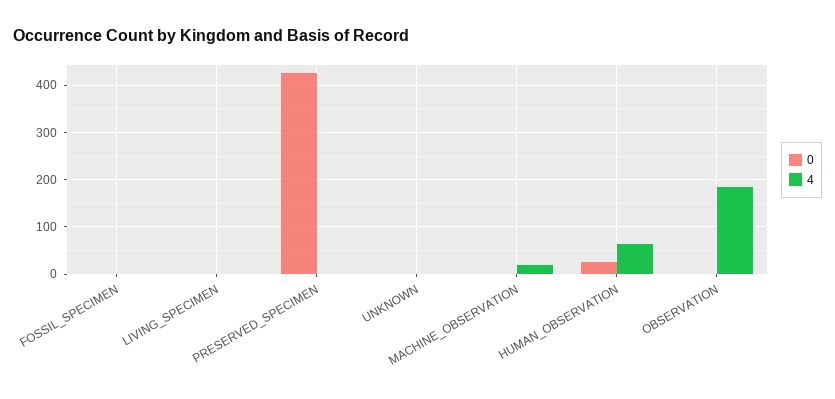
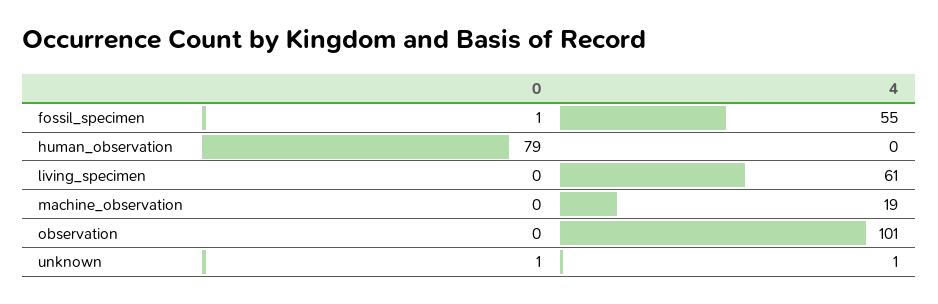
4, FOSSIL_SPECIMEN: 0 -> 55
4, LIVING_SPECIMEN: 0 -> 61
0, PRESERVED_SPECIMEN: 420 -> none
4, PRESERVED_SPECIMEN: 0 -> none
0, HUMAN_OBSERVATION: 20 -> 79
4, HUMAN_OBSERVATION: 60 -> 0
4, OBSERVATION: 180 -> 101

